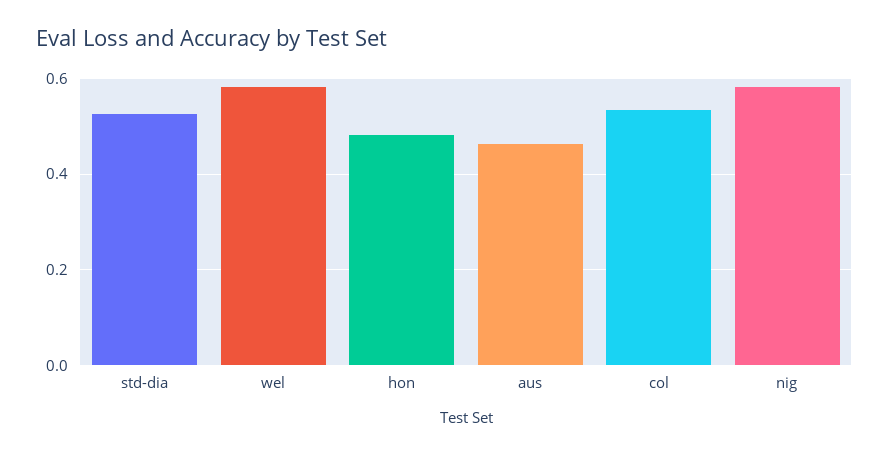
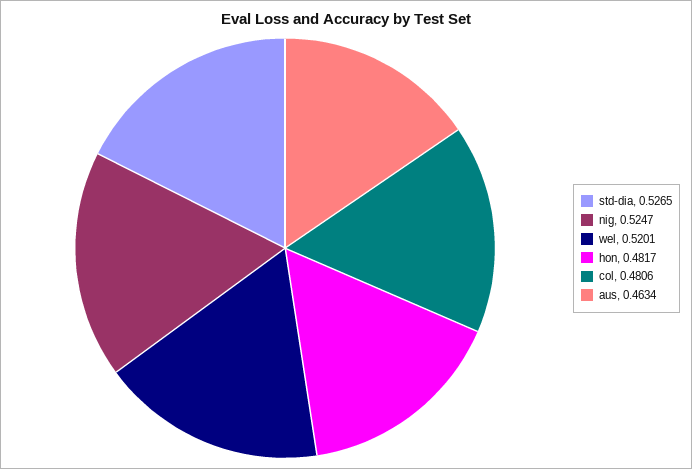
wel: 0.58 -> 0.5201
col: 0.54 -> 0.4806
nig: 0.58 -> 0.5247

